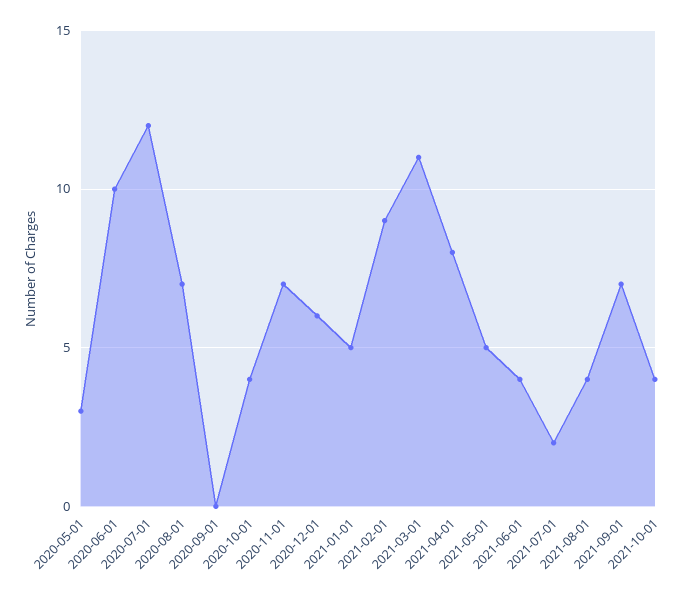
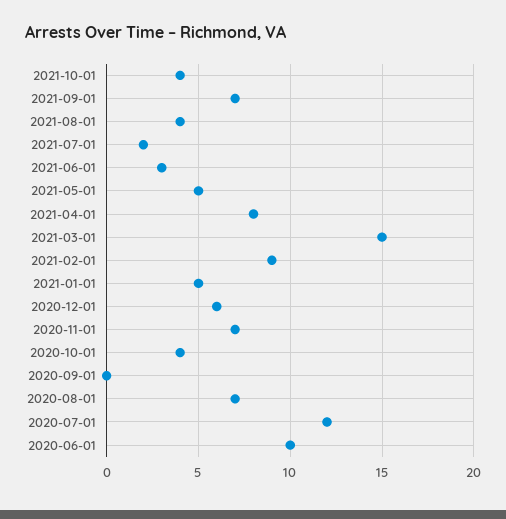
2020-05-01: 3 -> none
2021-03-01: 11 -> 15
2021-06-01: 4 -> 3

